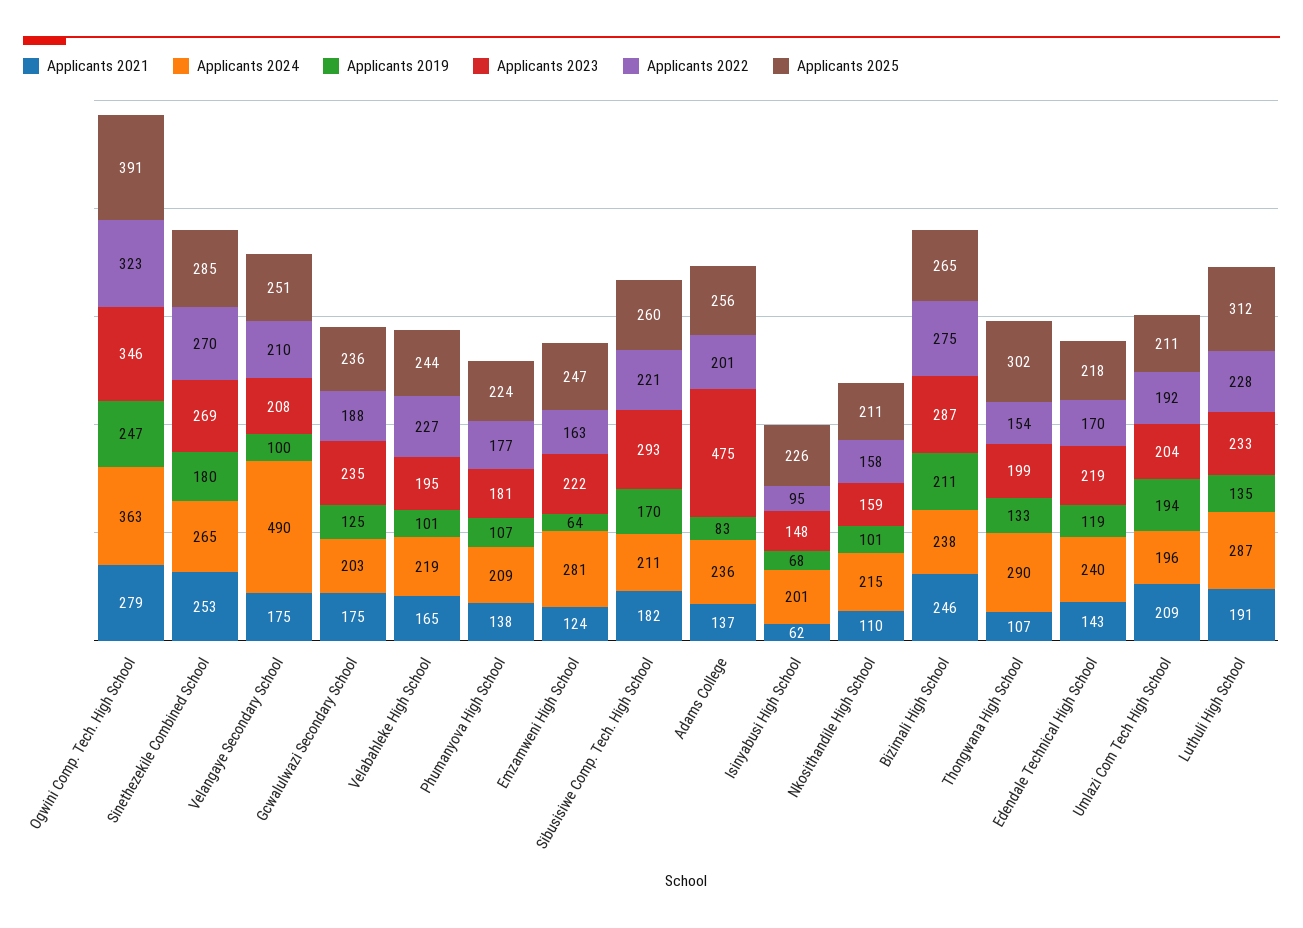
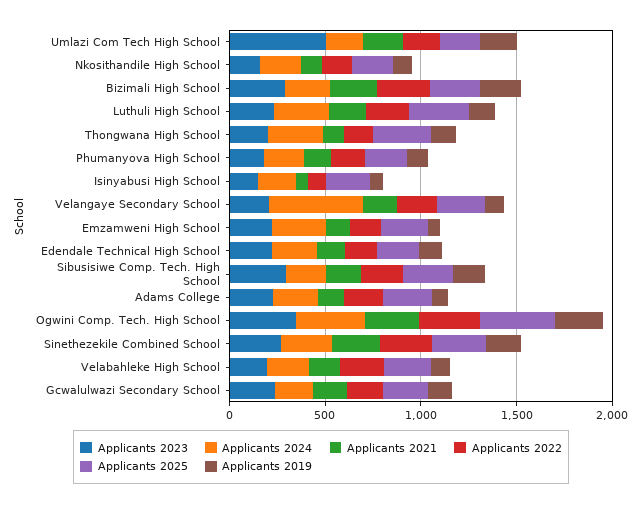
Applicants 2023, Adams College: 475 -> 200
Applicants 2023, Umlazi Com Tech High School: 204 -> 500

